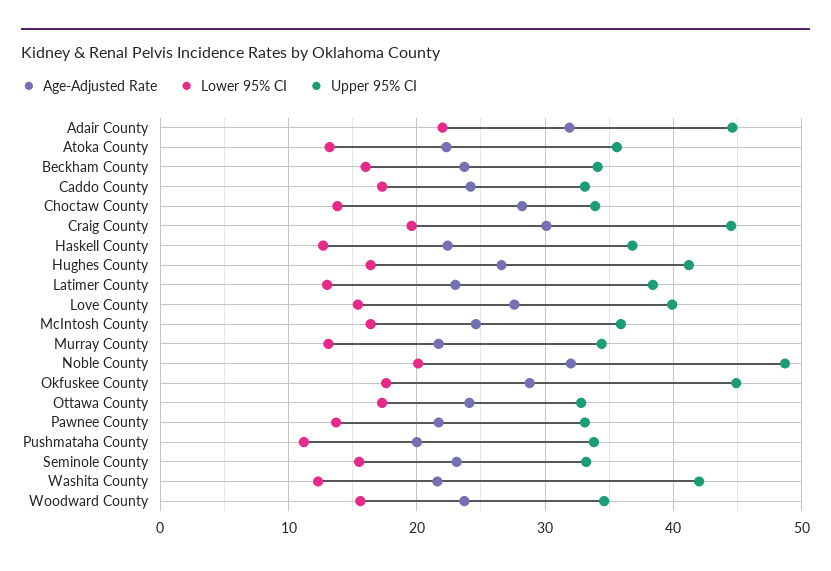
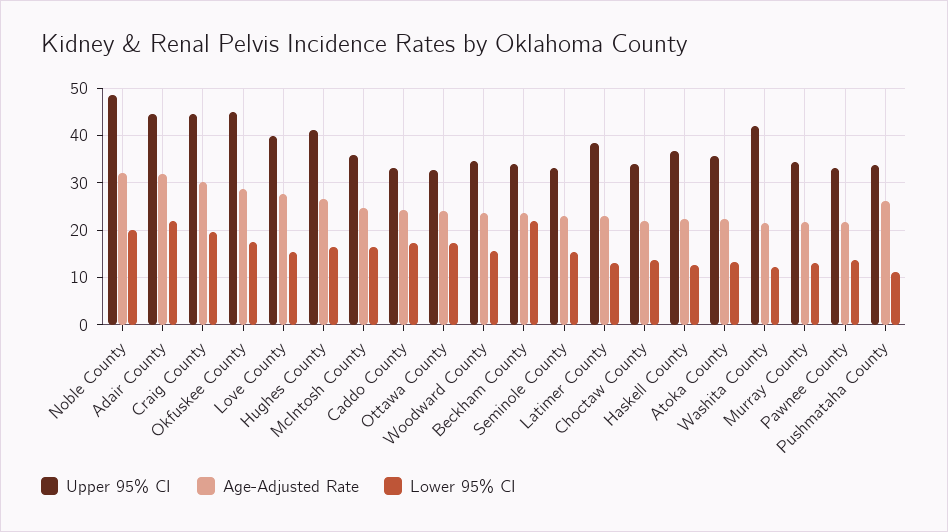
Lower 95% CI, Beckham County: 16 -> 22
Age-Adjusted Rate, Choctaw County: 28 -> 22
Age-Adjusted Rate, Pushmataha County: 20 -> 26

